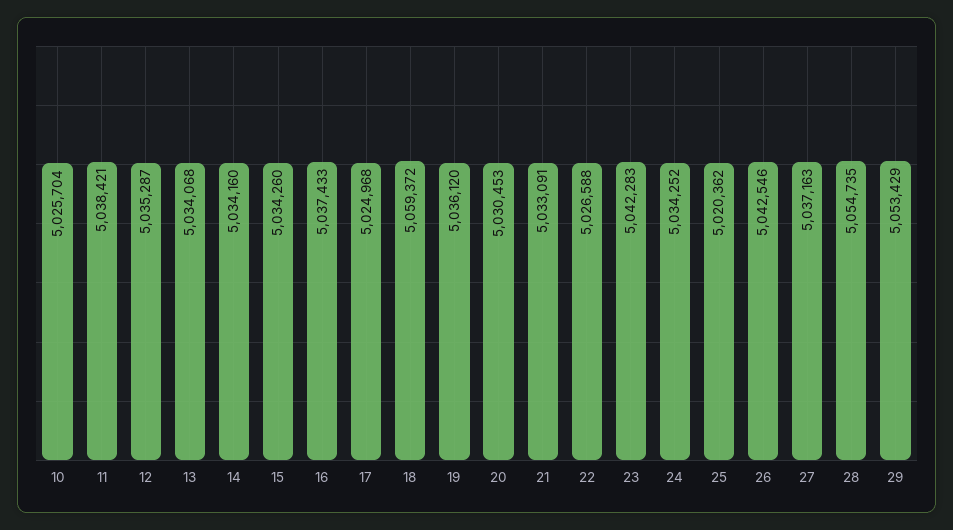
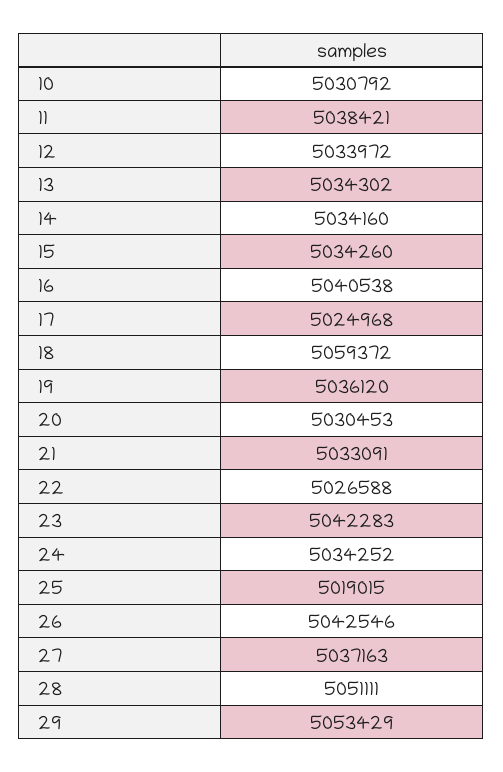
10: 5025704 -> 5030792
12: 5035287 -> 5033972
13: 5034068 -> 5034302
16: 5037433 -> 5040538
25: 5020362 -> 5019015
28: 5054735 -> 5051111

